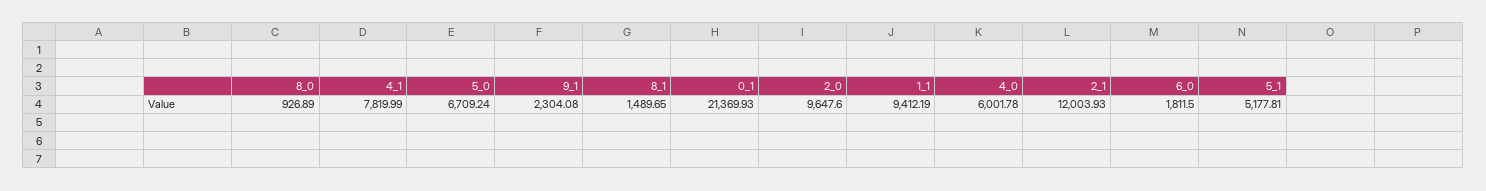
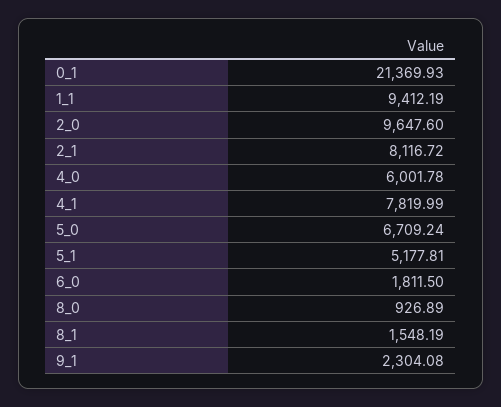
8_1: 1489.65 -> 1548.19
2_1: 12003.93 -> 8116.72

